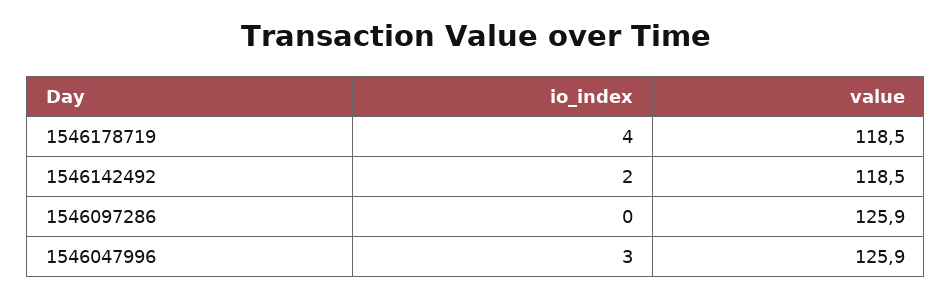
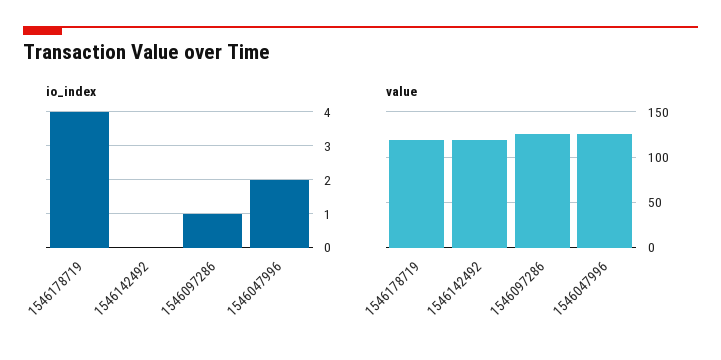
io_index, 1546142492: 2 -> 0
io_index, 1546097286: 0 -> 1
io_index, 1546047996: 3 -> 2

